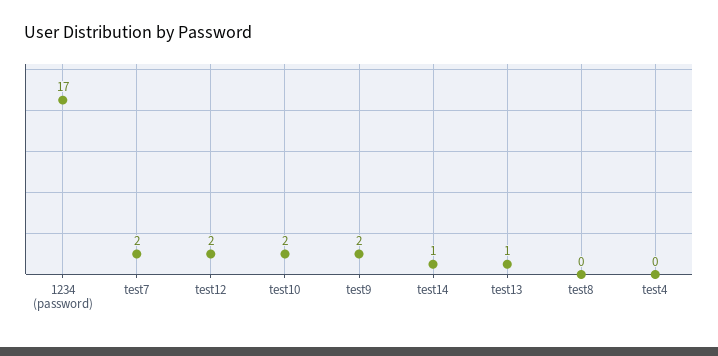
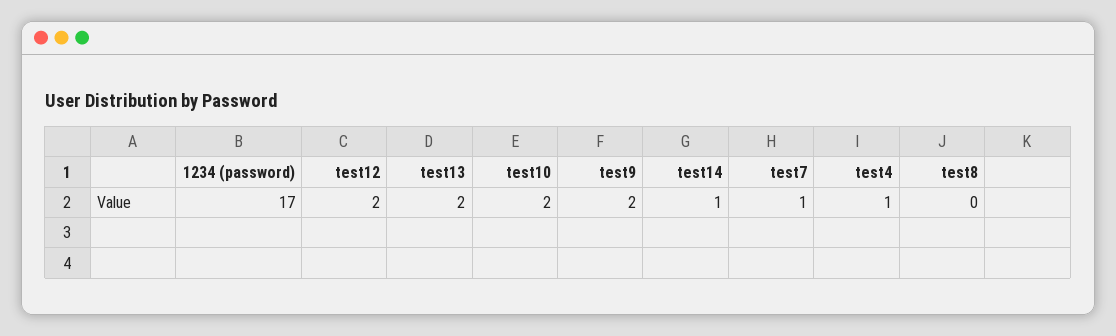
test7: 2 -> 1
test13: 1 -> 2
test4: 0 -> 1

